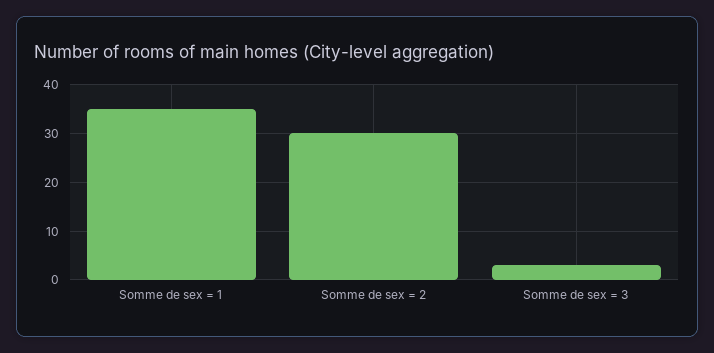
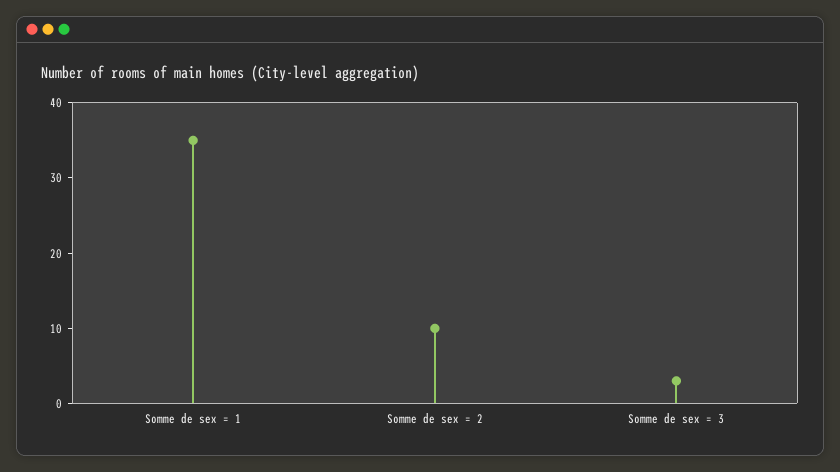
Somme de sex = 2: 30 -> 10

